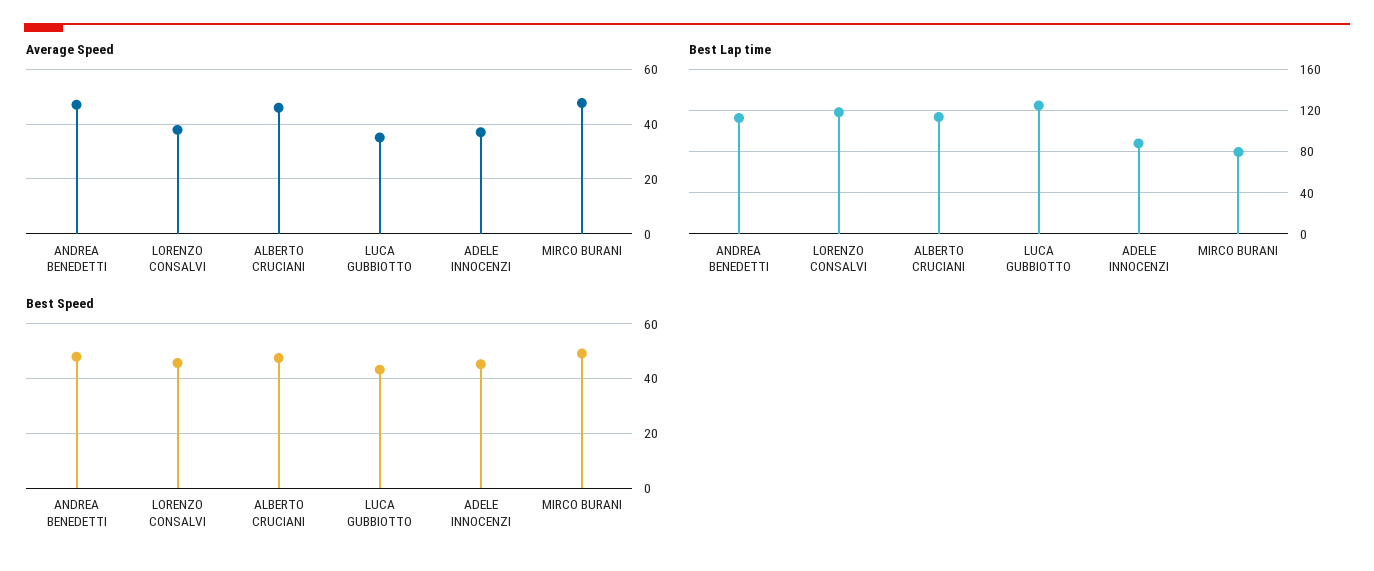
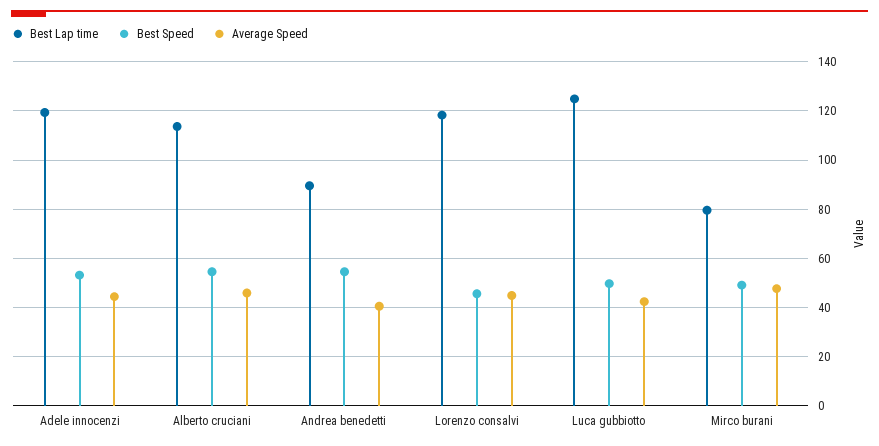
Average Speed, ANDREA BENEDETTI: 47.5 -> 40
Average Speed, LORENZO CONSALVI: 37.5 -> 45
Average Speed, LUCA GUBBIOTTO: 35 -> 42.5
Average Speed, ADELE INNOCENZI: 37.5 -> 45
Best Lap time, ANDREA BENEDETTI: 110 -> 90
Best Lap time, ADELE INNOCENZI: 90 -> 120
Best Speed, ANDREA BENEDETTI: 47.5 -> 55
Best Speed, ALBERTO CRUCIANI: 47.5 -> 55
Best Speed, LUCA GUBBIOTTO: 42.5 -> 50
Best Speed, ADELE INNOCENZI: 45 -> 52.5

